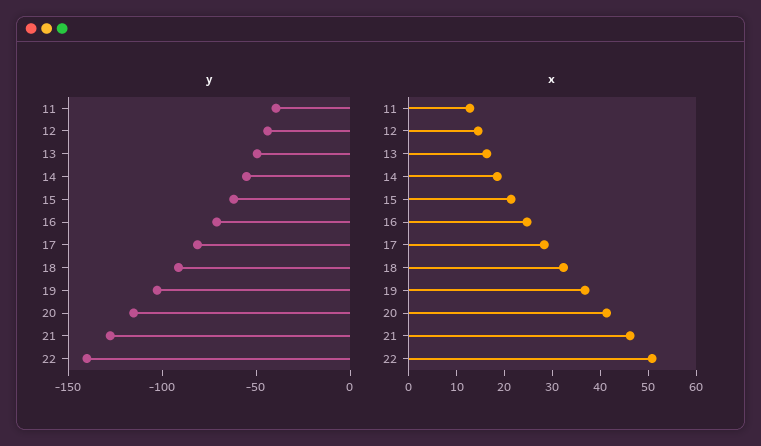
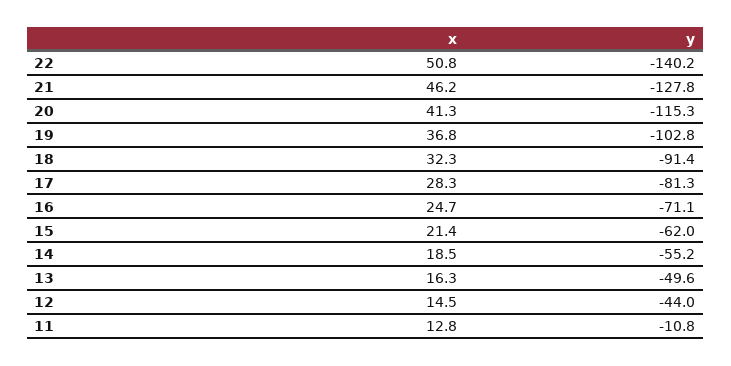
y, 11: -40 -> -10.8

